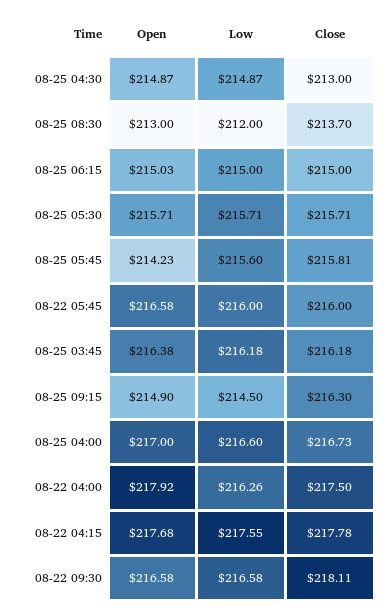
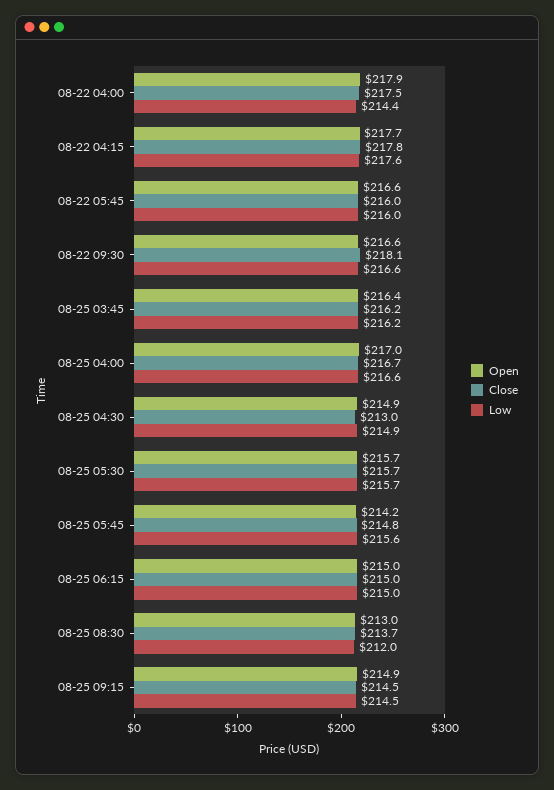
Close, 08-25 05:45: 215.81 -> 214.8
Close, 08-25 09:15: 216.3 -> 214.5
Low, 08-22 04:00: 216.26 -> 214.4

